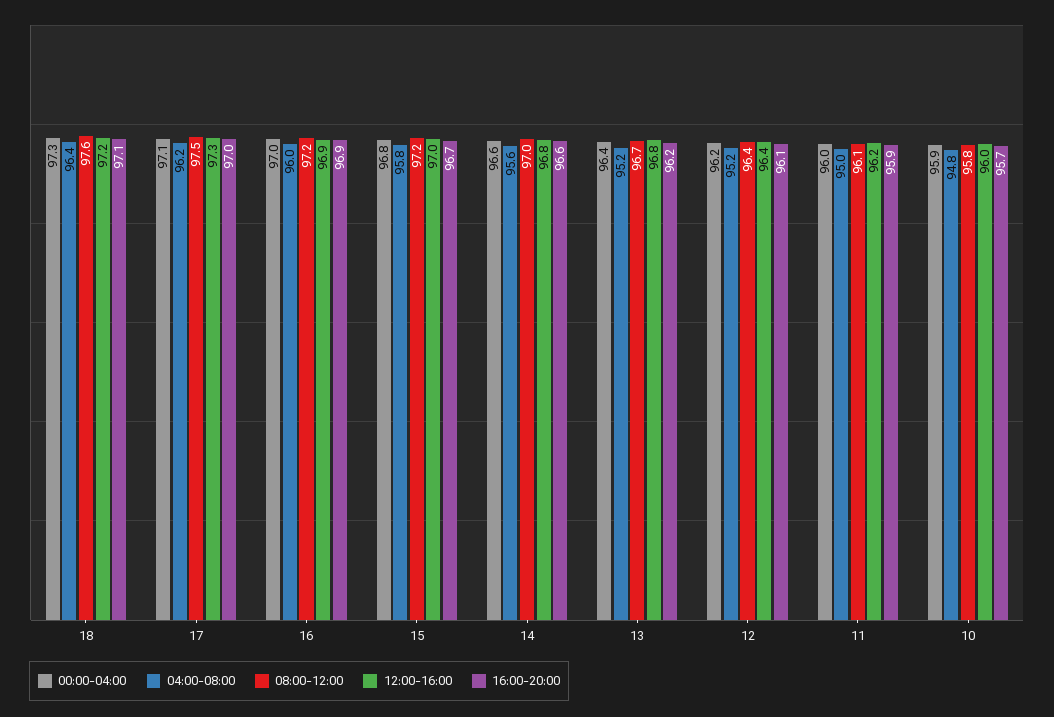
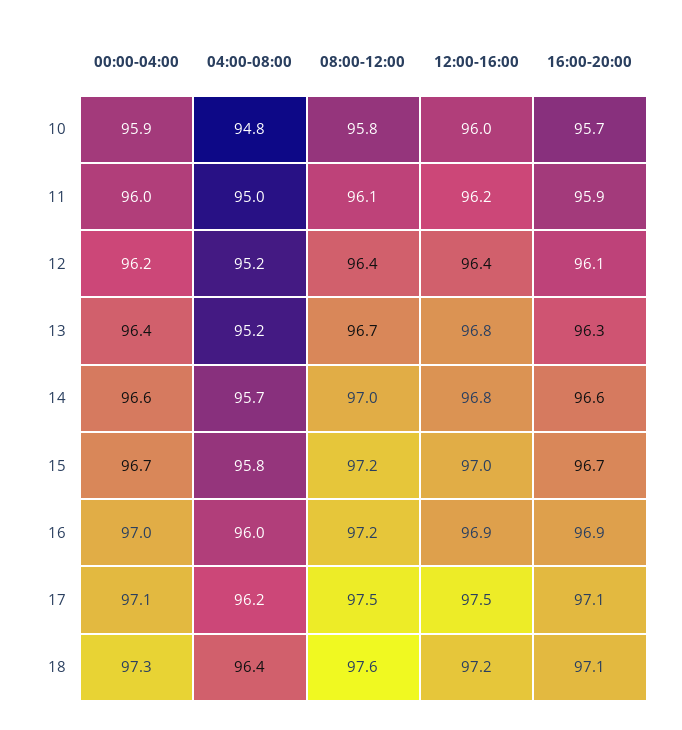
12:00-16:00, 17: 97.3 -> 97.5
16:00-20:00, 17: 97 -> 97.1
00:00-04:00, 15: 96.8 -> 96.7
04:00-08:00, 14: 95.6 -> 95.7
16:00-20:00, 13: 96.2 -> 96.3

